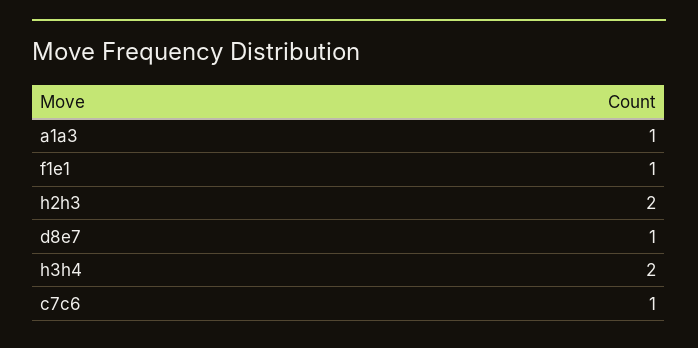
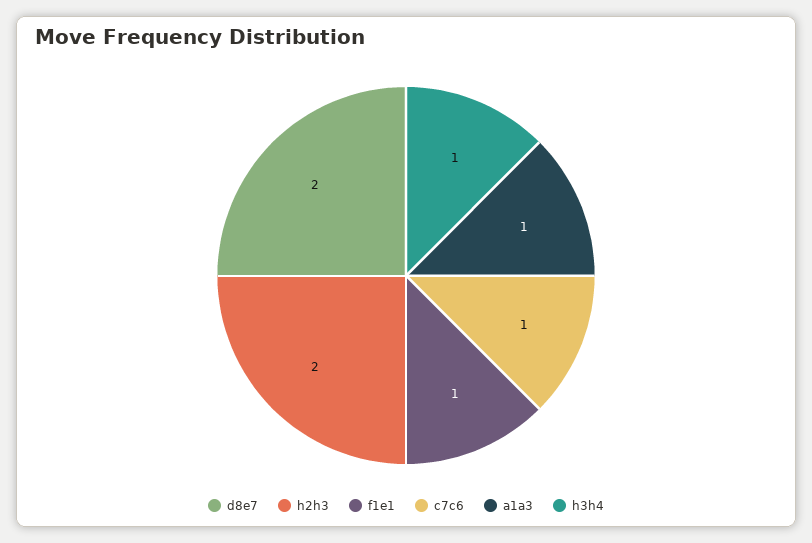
d8e7: 1 -> 2
h3h4: 2 -> 1

